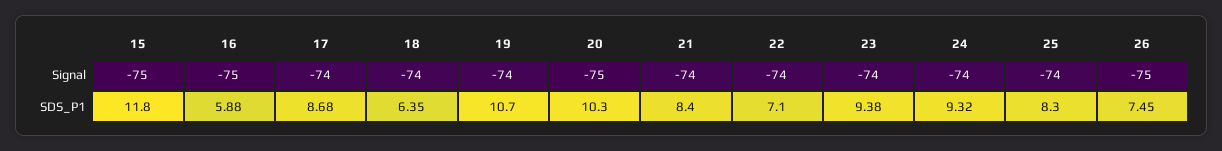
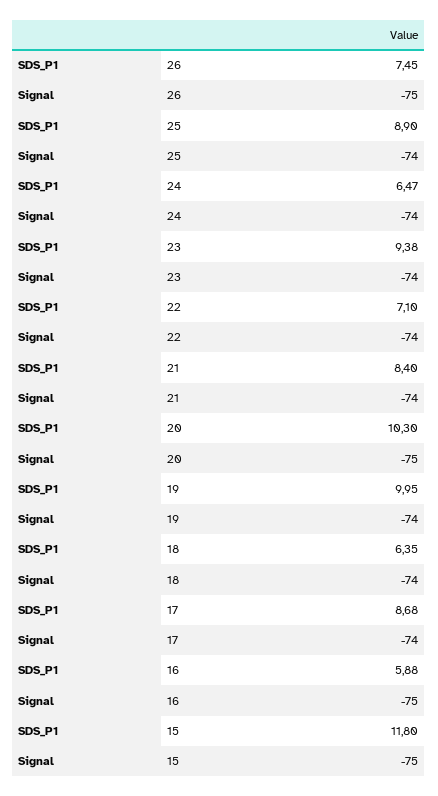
19, SDS_P1: 10.7 -> 9.95
24, SDS_P1: 9.32 -> 6.47
25, SDS_P1: 8.3 -> 8.9

